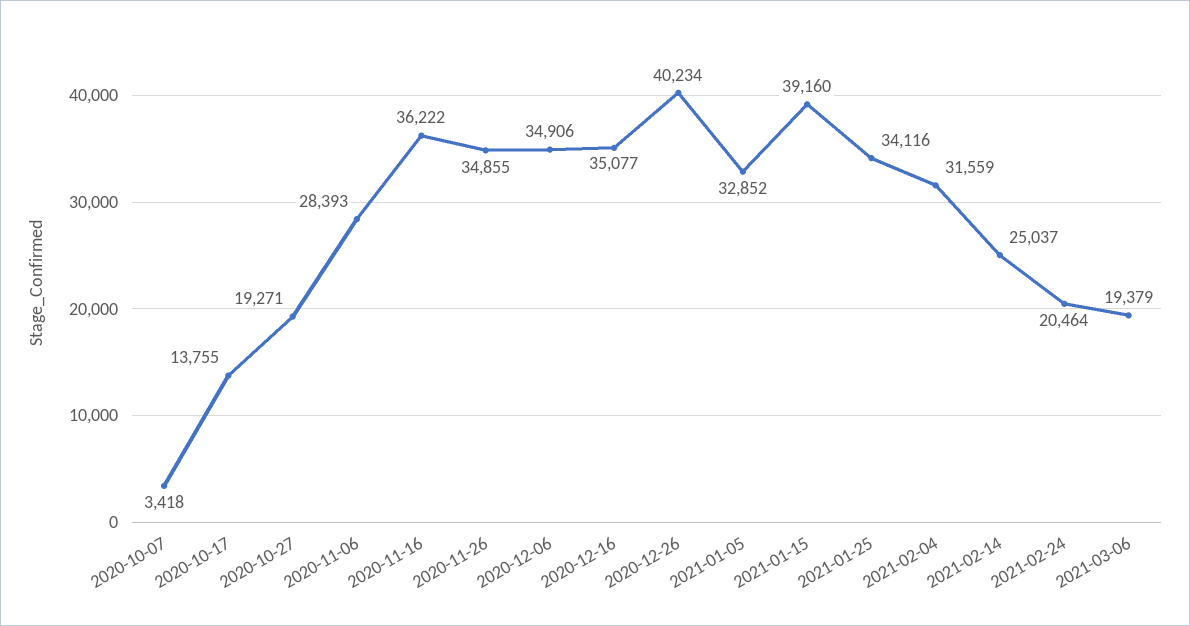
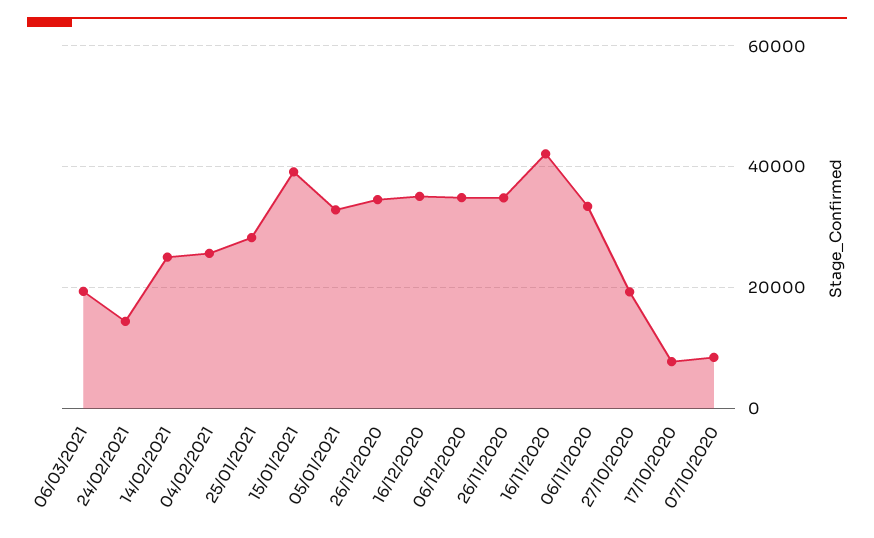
2020-10-07: 3418 -> 8000
2020-10-17: 13755 -> 8000
2020-11-06: 28393 -> 34000
2020-11-16: 36222 -> 42000
2020-12-26: 40234 -> 34000
2021-01-25: 34116 -> 28000
2021-02-04: 31559 -> 26000
2021-02-24: 20464 -> 14000

